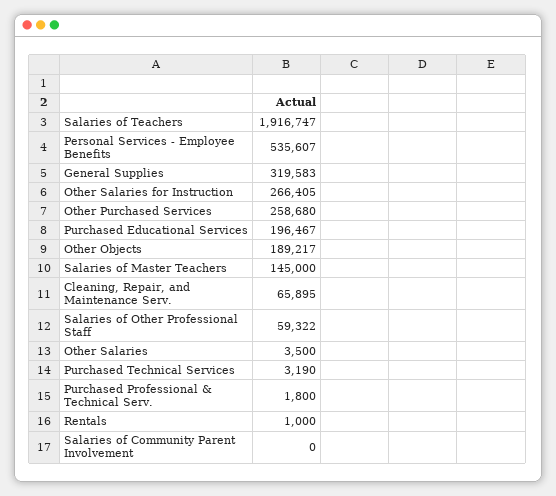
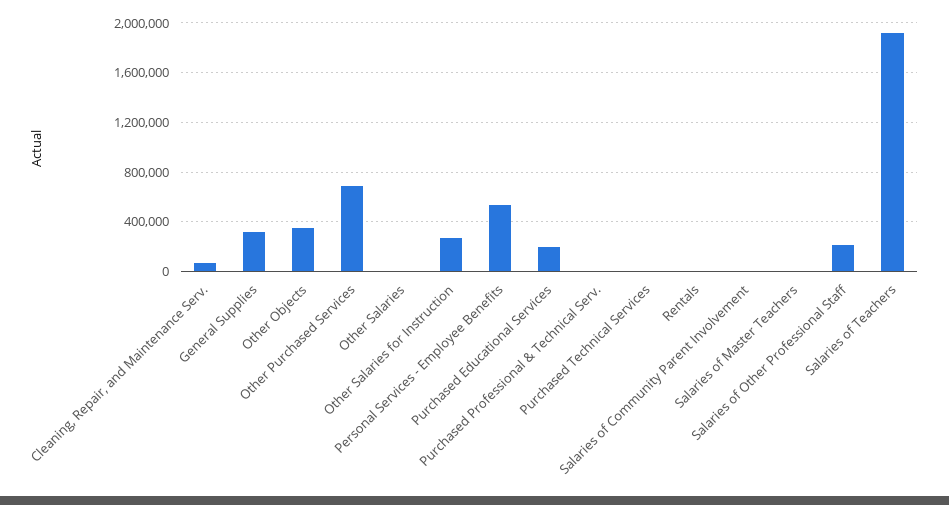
Other Purchased Services: 258680 -> 700000
Other Objects: 189217 -> 350000
Salaries of Master Teachers: 145000 -> 0
Salaries of Other Professional Staff: 59322 -> 200000

